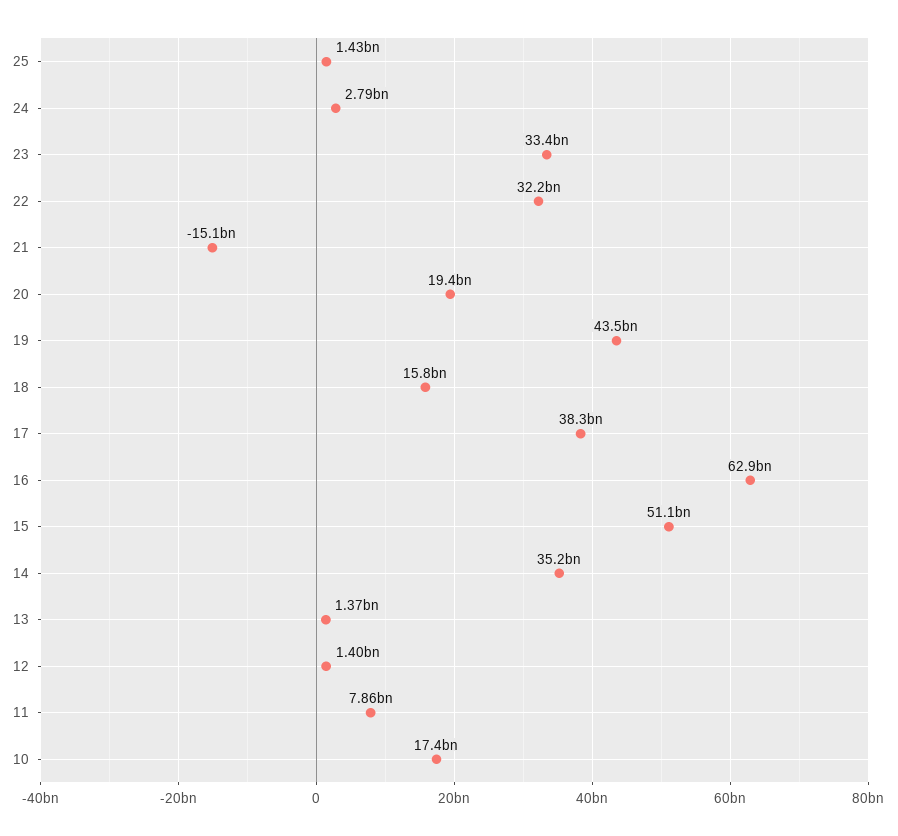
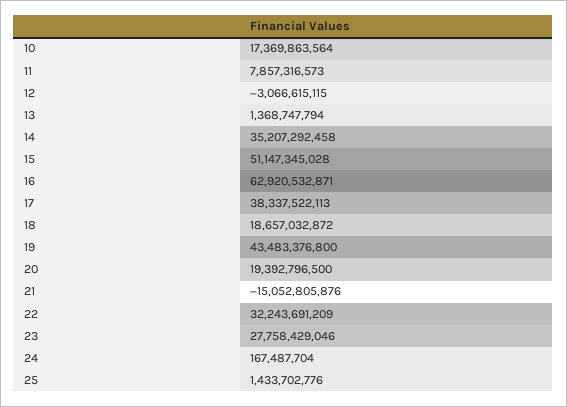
24: 2790000000 -> 167487704
23: 33400000000 -> 27758429046
18: 15800000000 -> 18657032872
12: 1400000000 -> -3066615115

